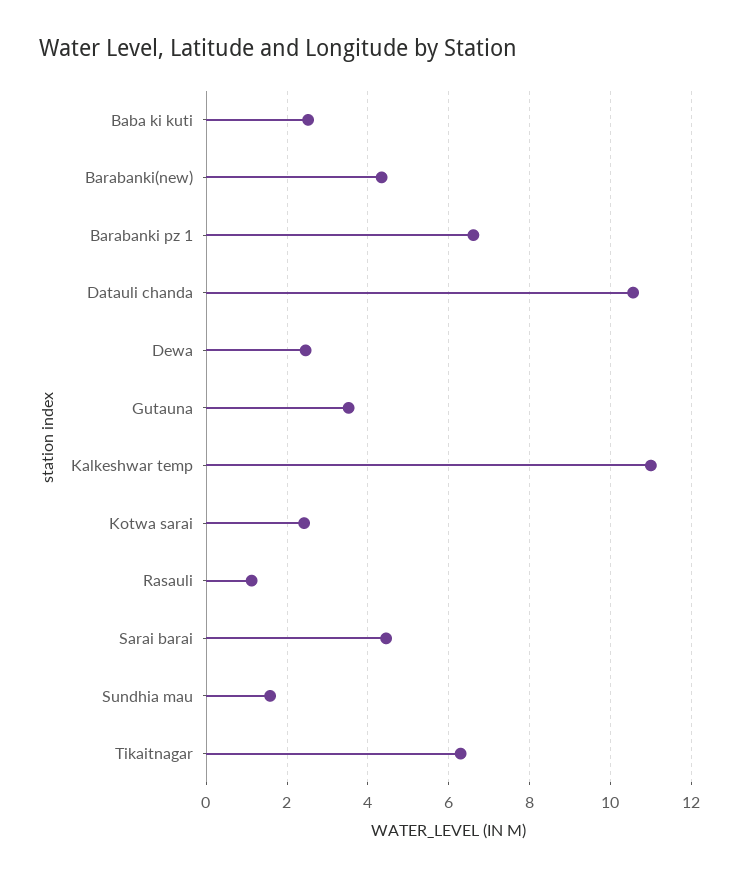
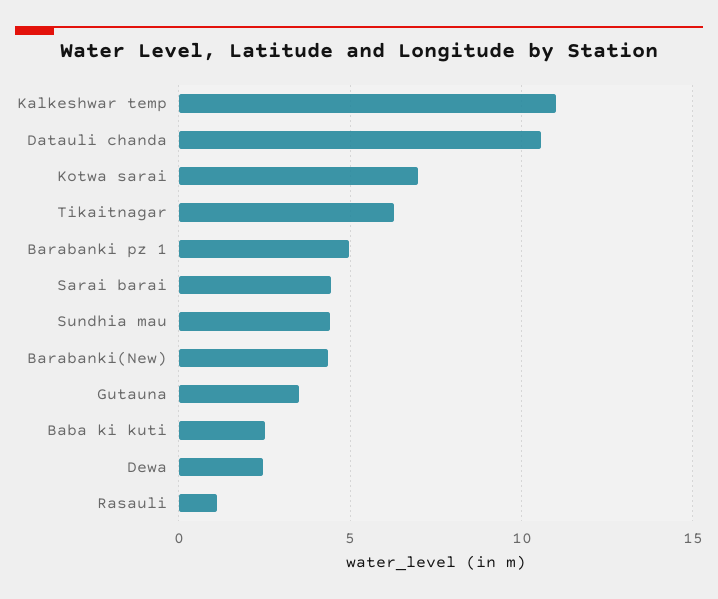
Barabanki pz 1: 6.6 -> 5
Kotwa sarai: 2.4 -> 7
Sundhia mau: 1.6 -> 4.5

